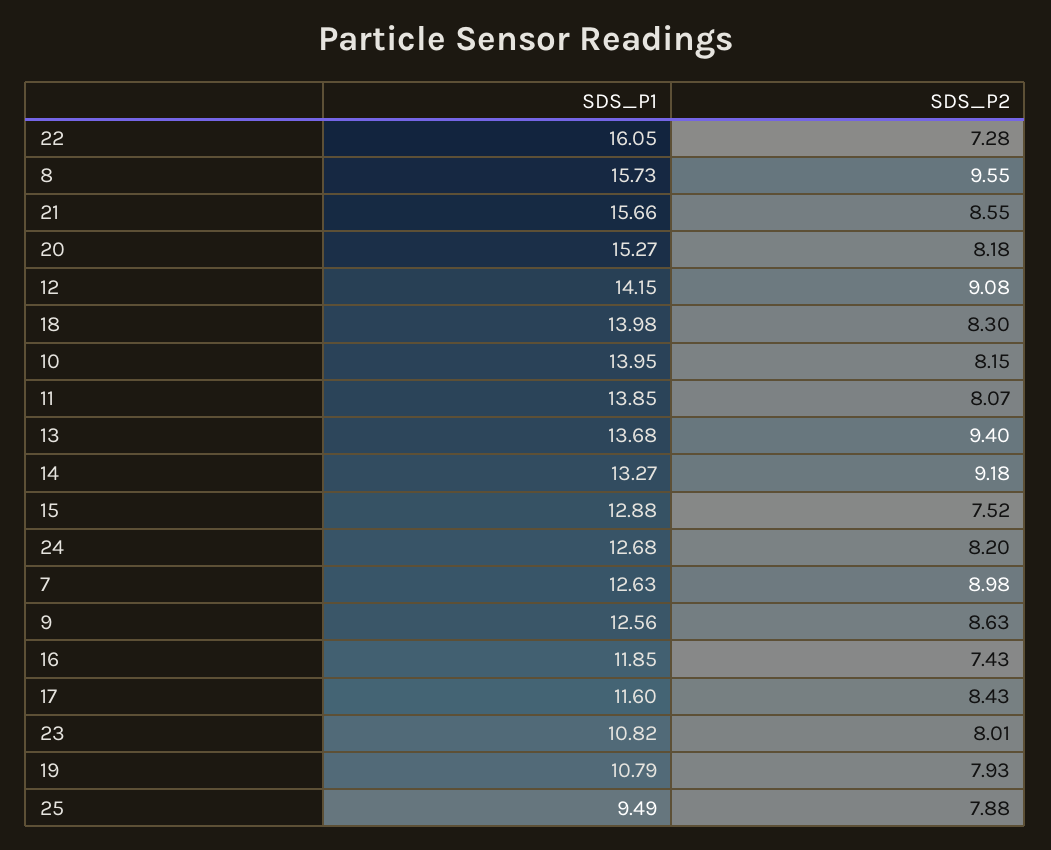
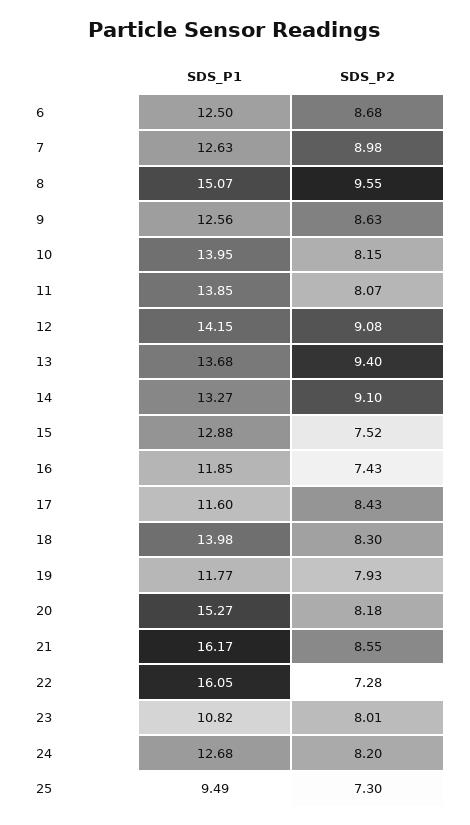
SDS_P1, 8: 15.73 -> 15.07
SDS_P1, 21: 15.66 -> 16.17
SDS_P2, 14: 9.18 -> 9.1
SDS_P1, 19: 10.79 -> 11.77
SDS_P2, 25: 7.88 -> 7.3
SDS_P1, 6: none -> 12.5
SDS_P2, 6: none -> 8.68

